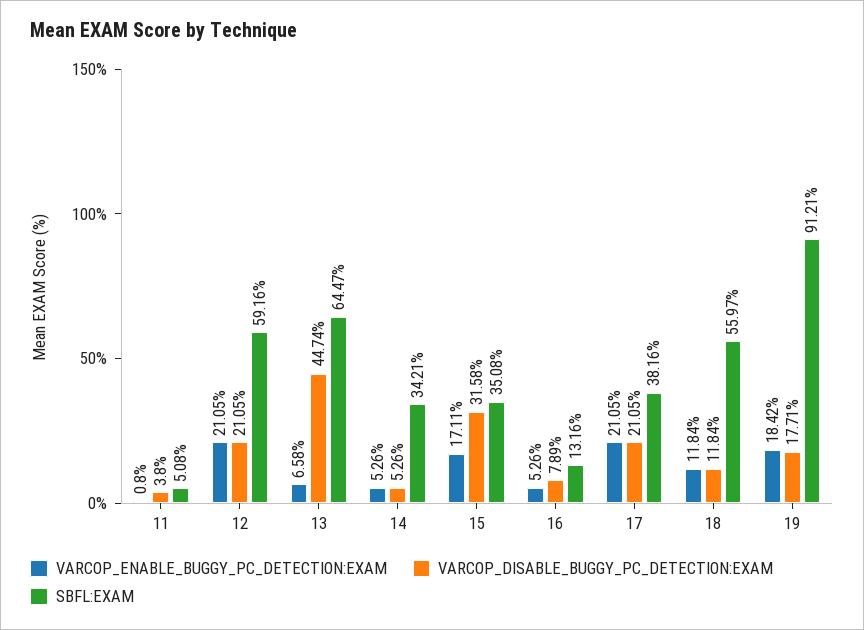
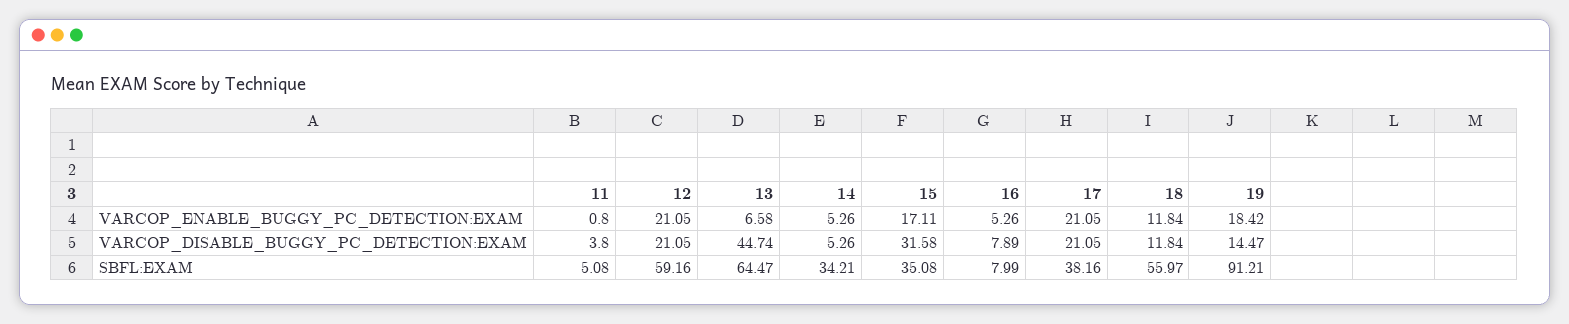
SBFL:EXAM, 16: 13.16 -> 7.99
VARCOP_DISABLE_BUGGY_PC_DETECTION:EXAM, 19: 17.71 -> 14.47

